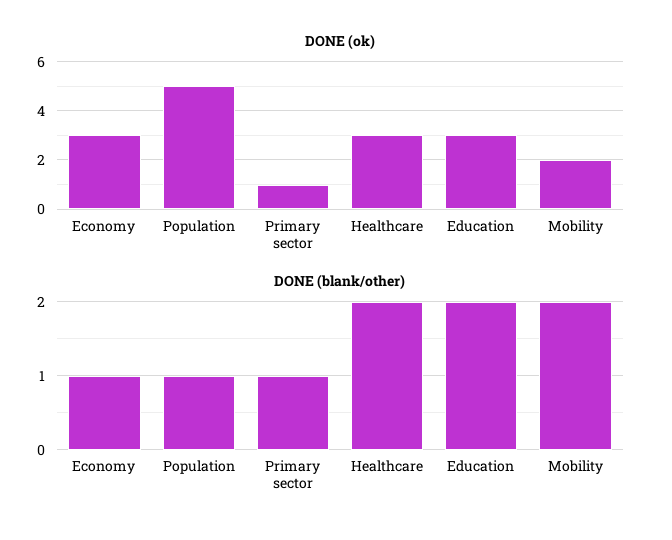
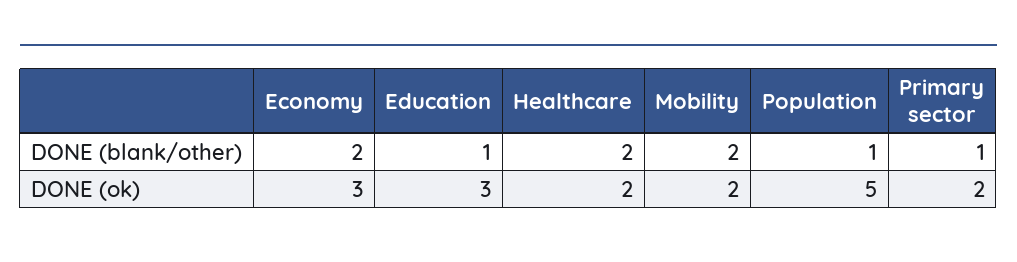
DONE (ok), Primary sector: 1 -> 2
DONE (ok), Healthcare: 3 -> 2
DONE (blank/other), Economy: 1 -> 2
DONE (blank/other), Education: 2 -> 1

